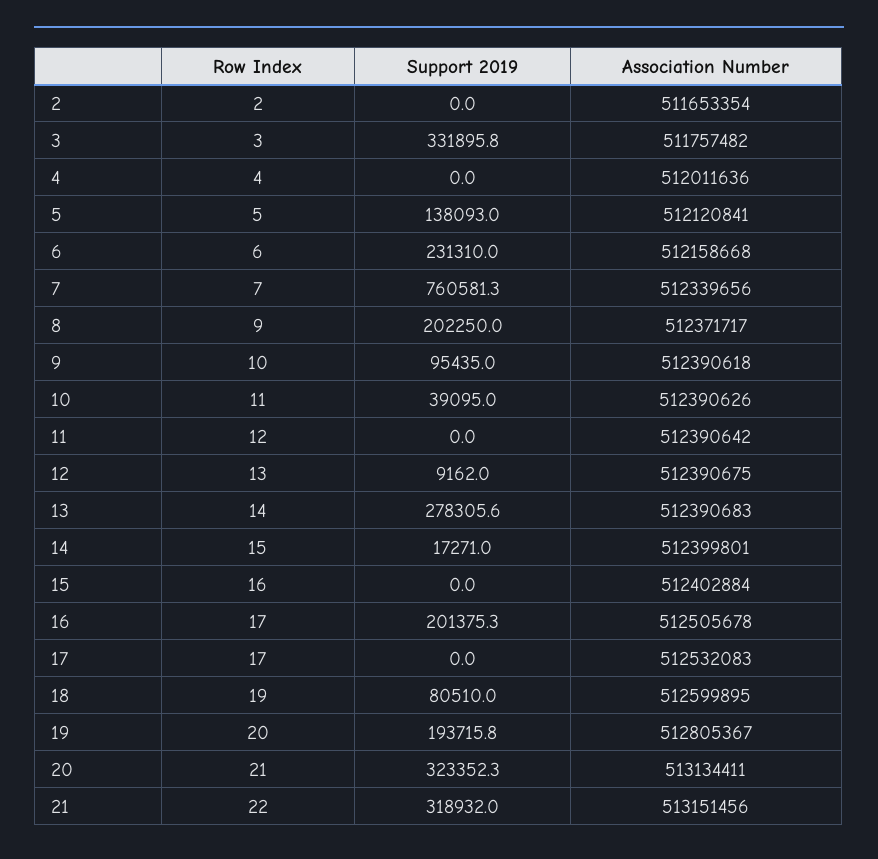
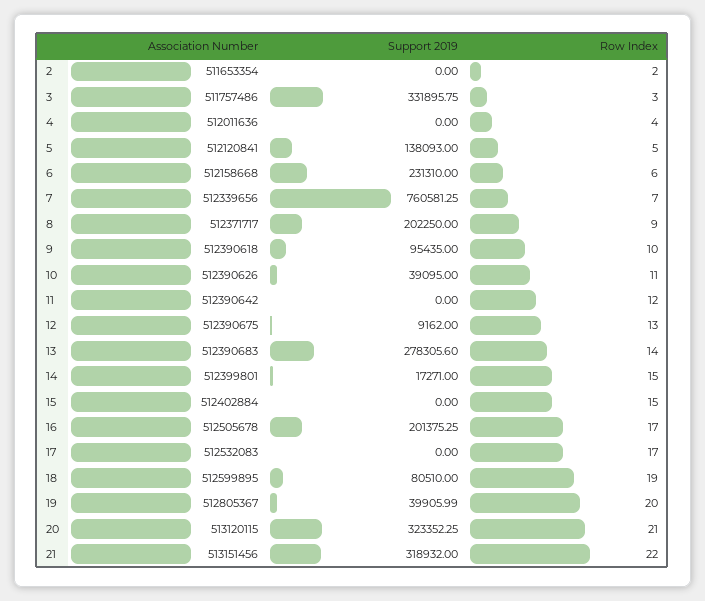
Association Number, 3: 511757482 -> 511757486
Row Index, 15: 16 -> 15
Support 2019, 19: 193715.8 -> 39905.99
Association Number, 20: 513134411 -> 513120115

